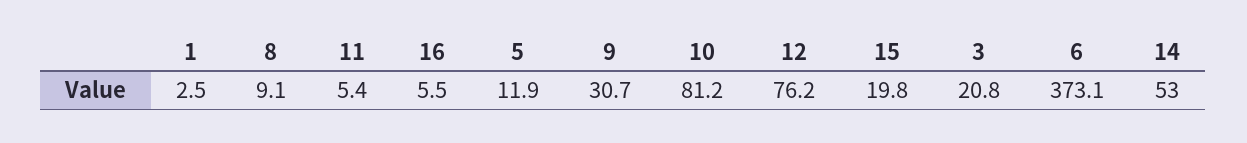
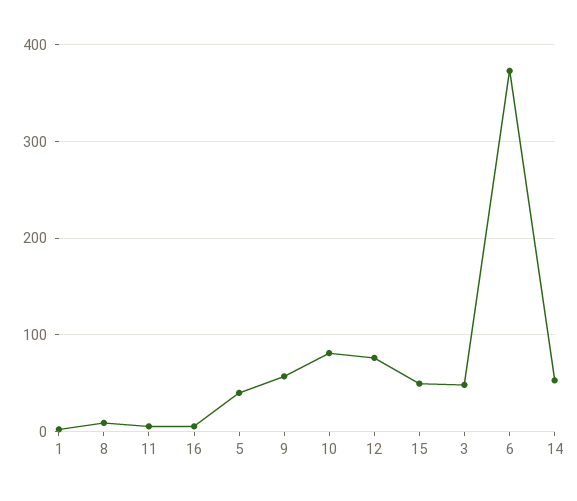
5: 11.9 -> 40
9: 30.7 -> 60
15: 19.8 -> 50
3: 20.8 -> 50

